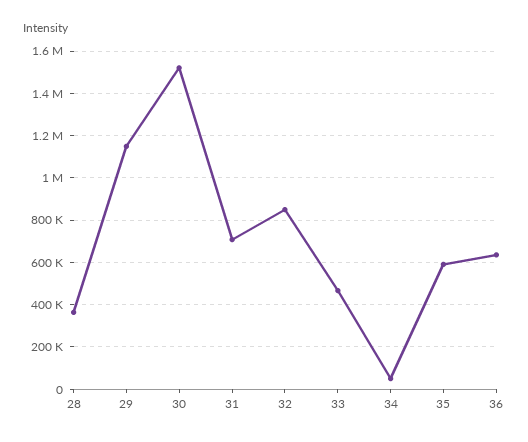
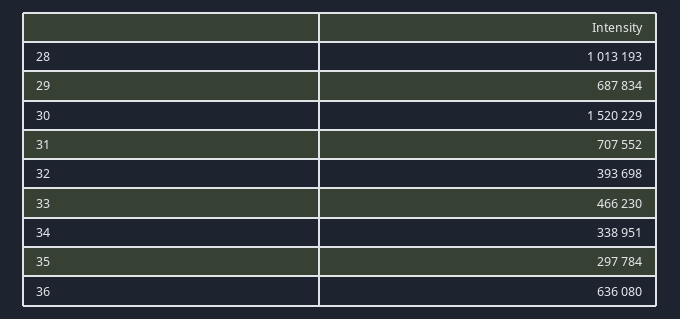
28: 350000 -> 1013193
29: 1150000 -> 687834
32: 850000 -> 393698
34: 50000 -> 338951
35: 600000 -> 297784

